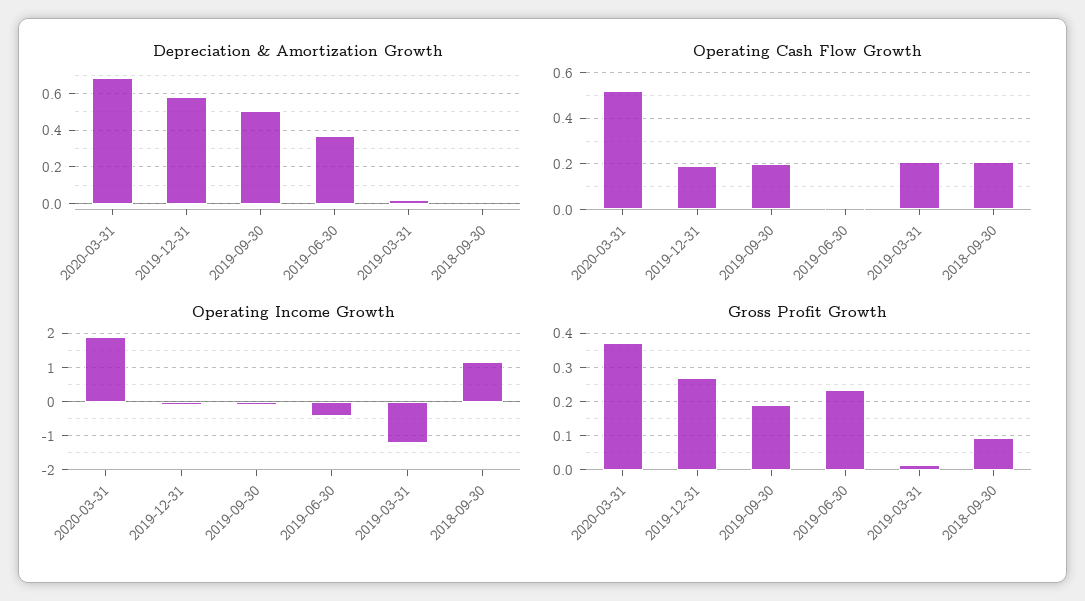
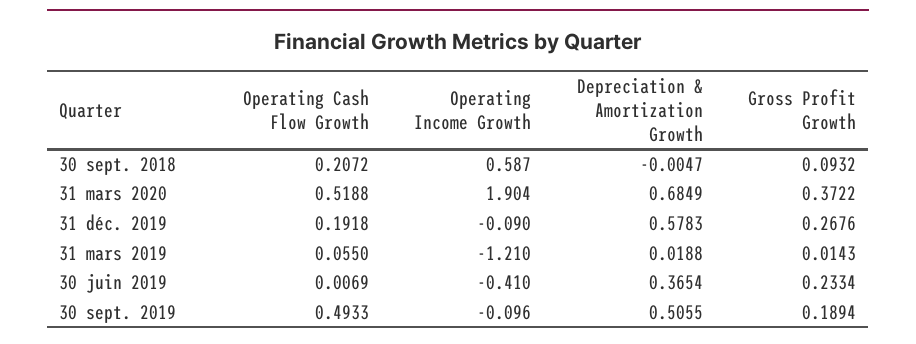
Operating Cash Flow Growth, 2019-09-30: 0.2 -> 0.4933
Operating Cash Flow Growth, 2019-03-31: 0.2 -> 0.055
Operating Income Growth, 2018-09-30: 1.2 -> 0.587

